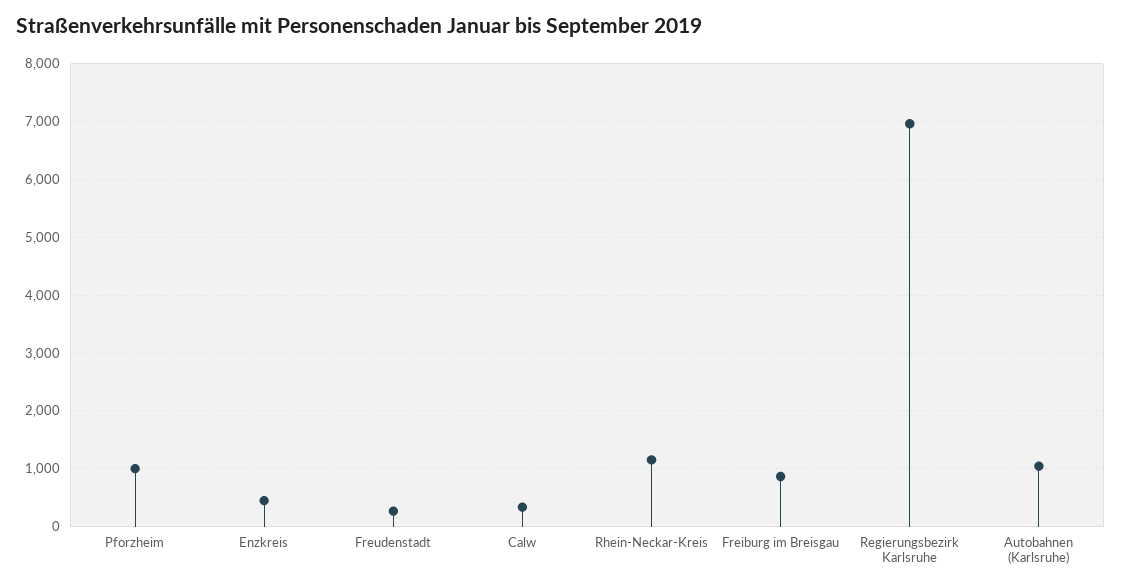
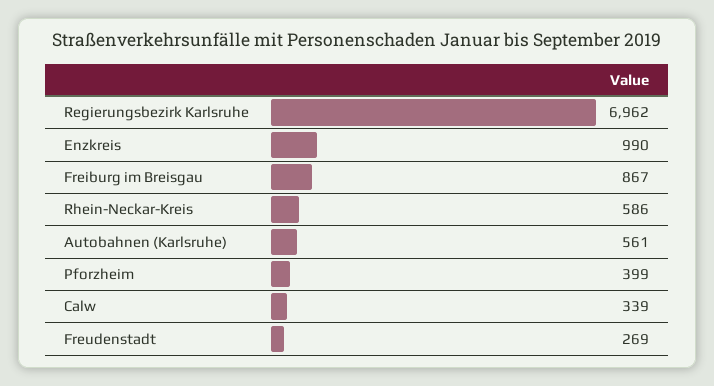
Pforzheim: 1000 -> 399
Enzkreis: 400 -> 990
Rhein-Neckar-Kreis: 1200 -> 586
Autobahnen (Karlsruhe): 1000 -> 561

